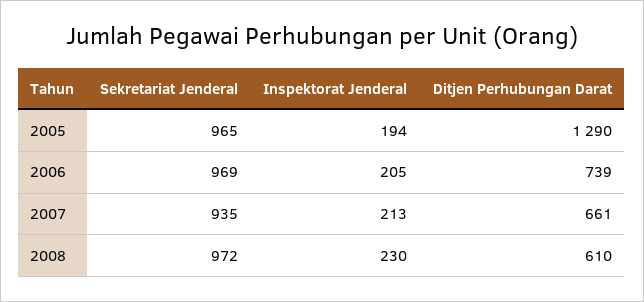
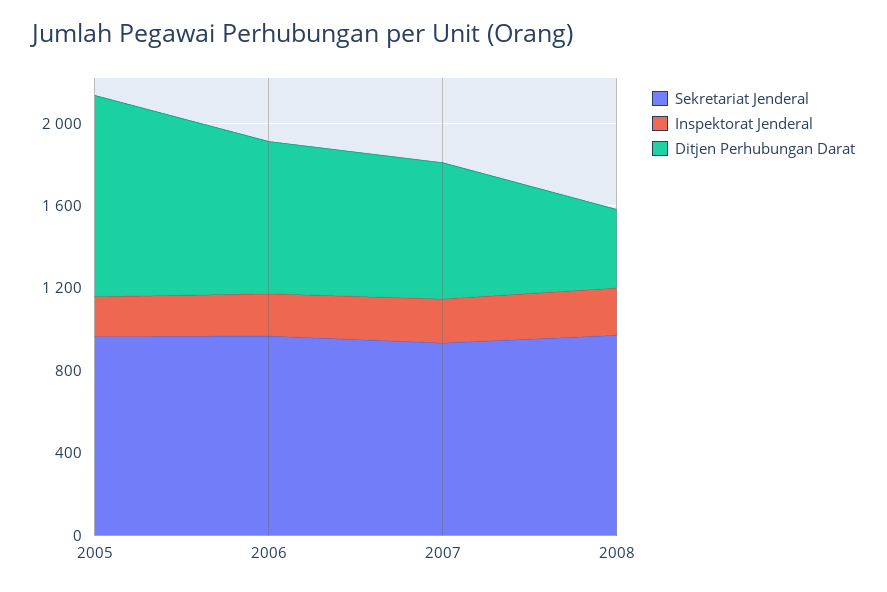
Ditjen Perhubungan Darat, 2005: 1290 -> 1000
Ditjen Perhubungan Darat, 2008: 610 -> 400

